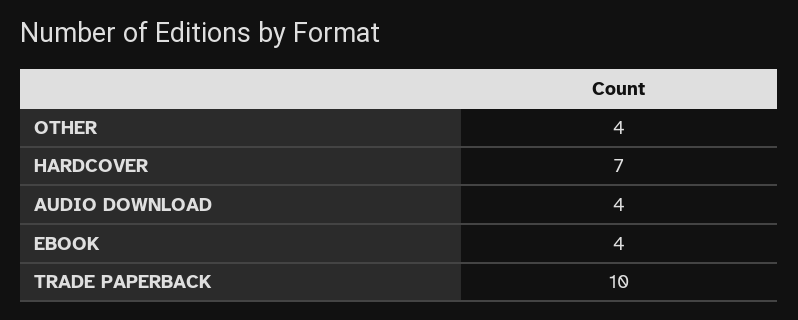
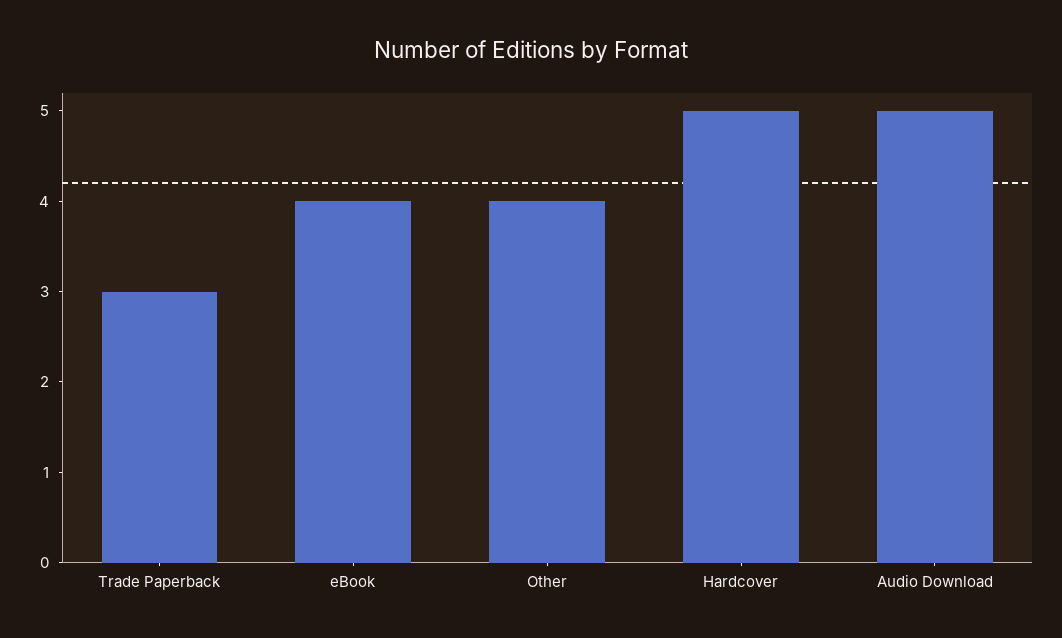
HARDCOVER: 7 -> 5
AUDIO DOWNLOAD: 4 -> 5
TRADE PAPERBACK: 10 -> 3

